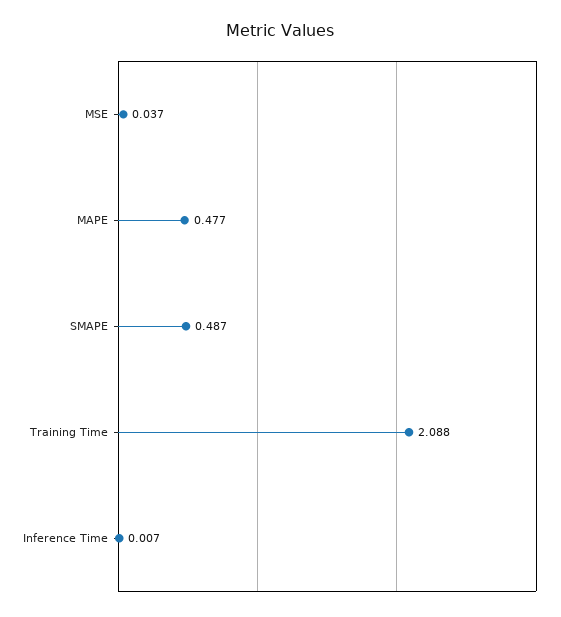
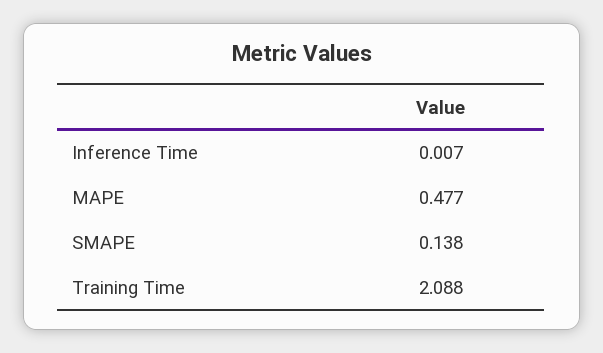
MSE: 0.037 -> none
SMAPE: 0.487 -> 0.138

